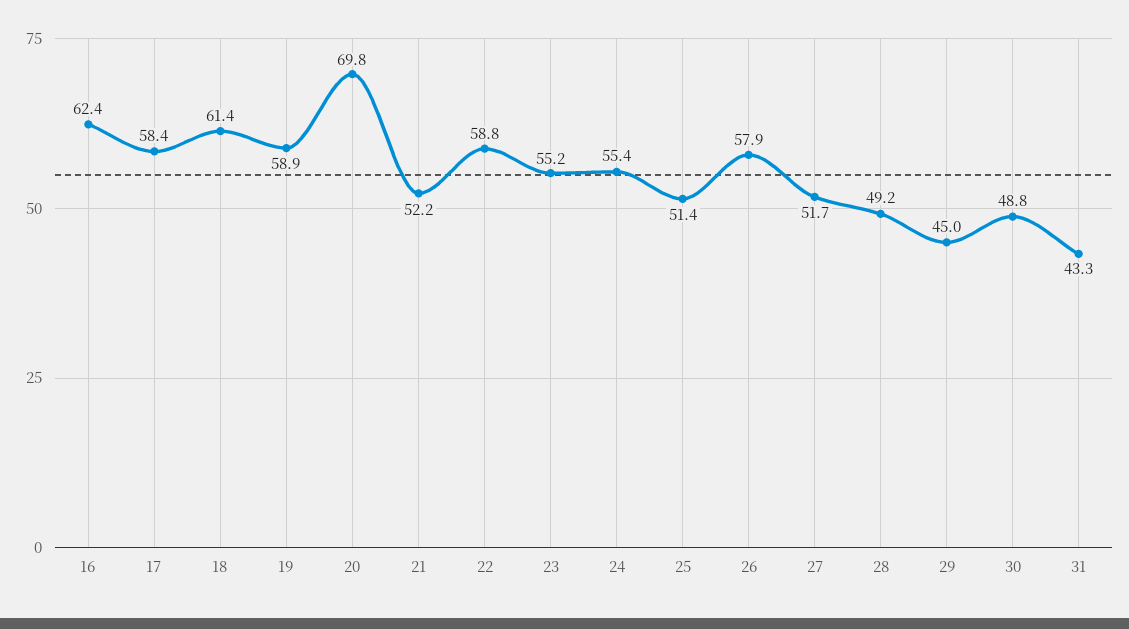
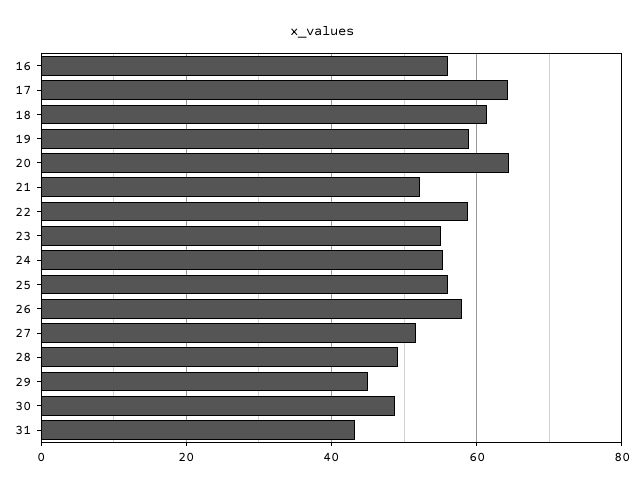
16: 62.4 -> 56
17: 58.4 -> 64
20: 69.8 -> 64
25: 51.4 -> 56

